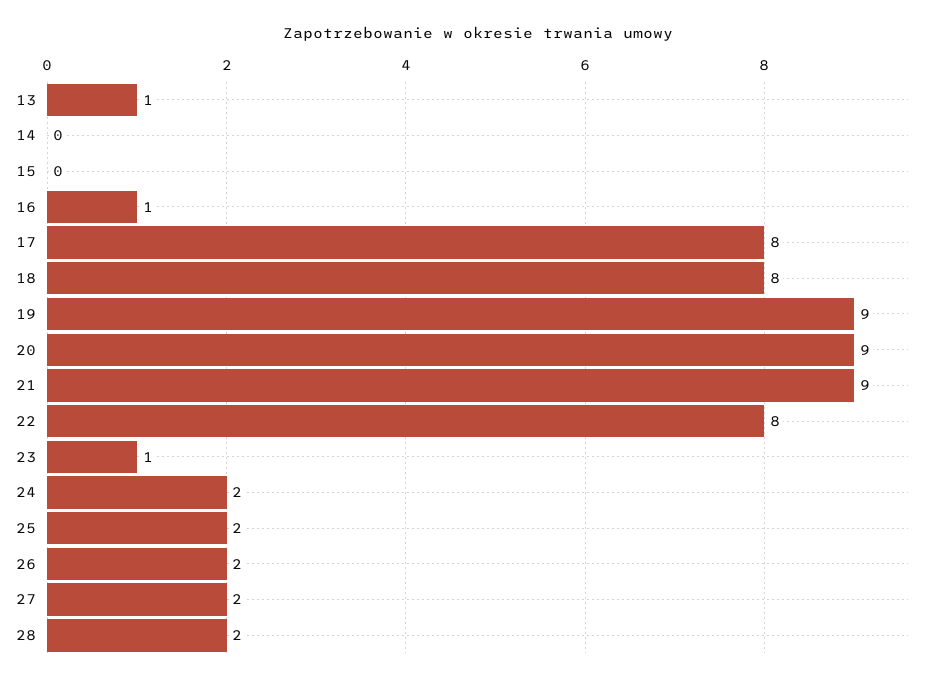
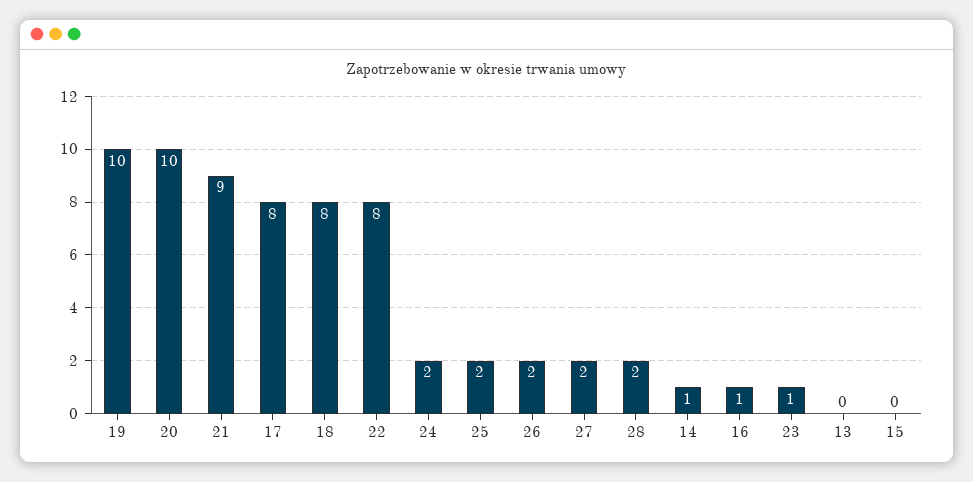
13: 1 -> 0
14: 0 -> 1
19: 9 -> 10
20: 9 -> 10

